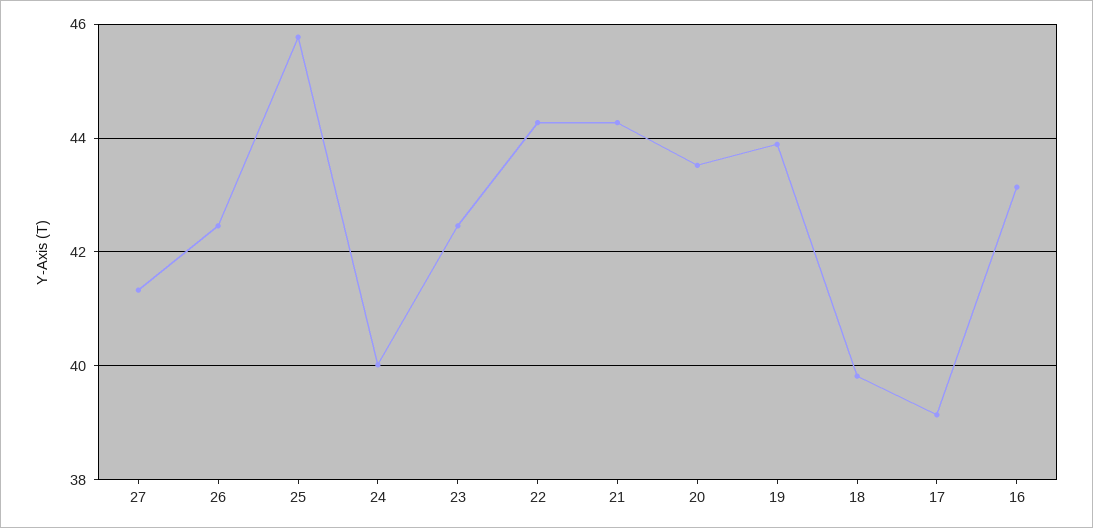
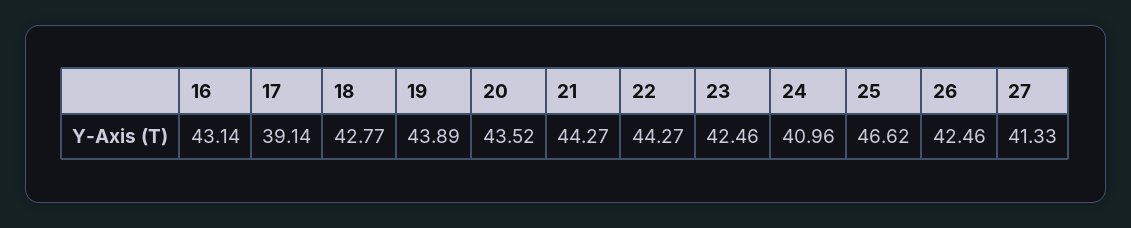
25: 45.8 -> 46.62
24: 40 -> 40.96
18: 39.8 -> 42.77

